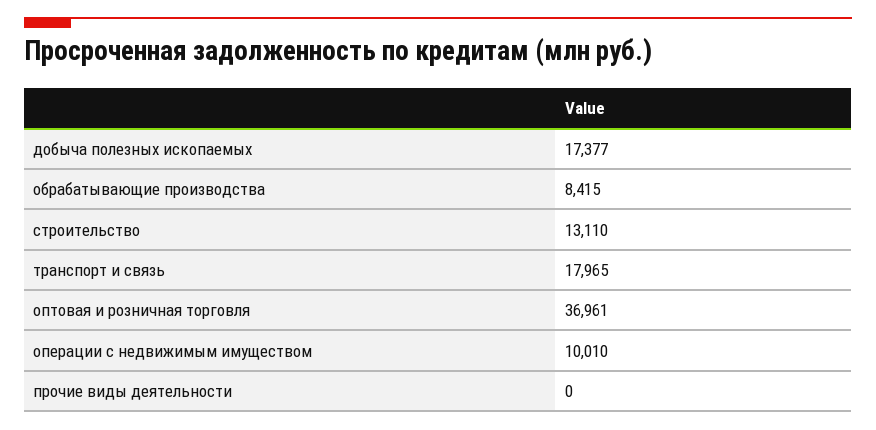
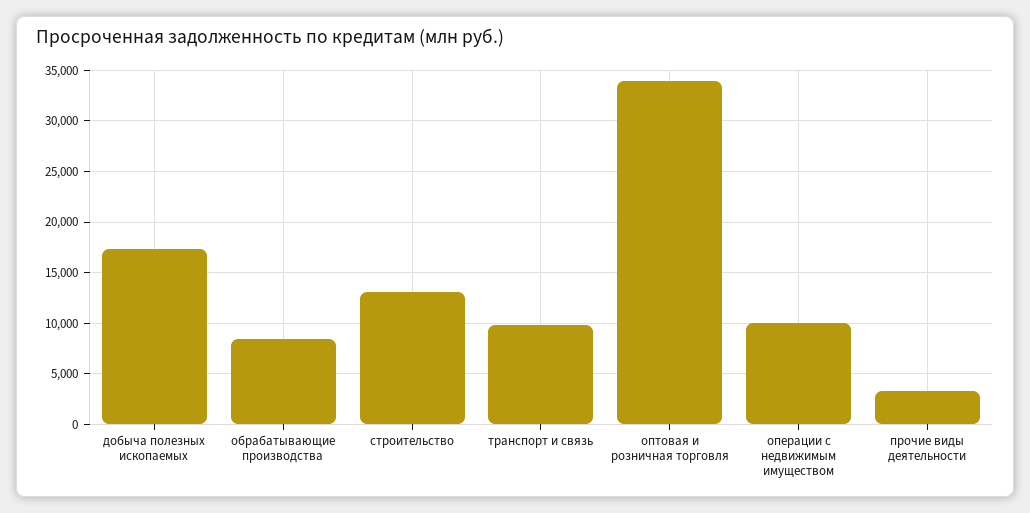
транспорт и связь: 17965 -> 10000
оптовая и розничная торговля: 36961 -> 34000
прочие виды деятельности: 0 -> 3000

